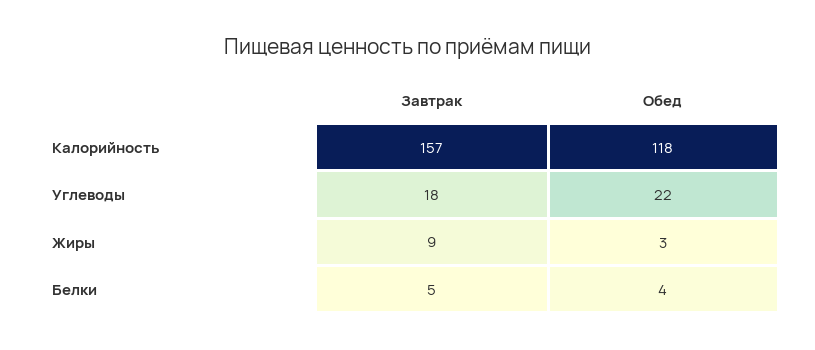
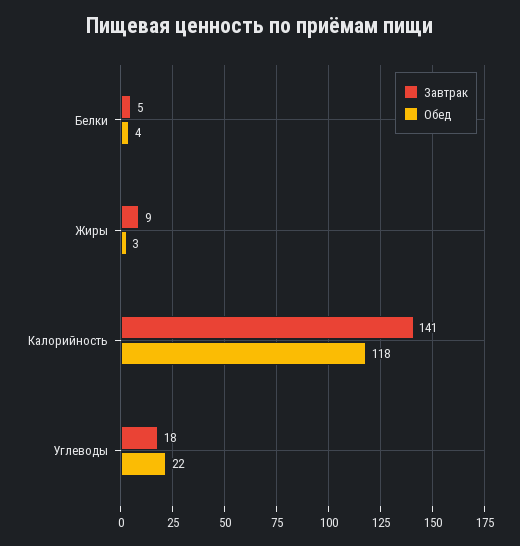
Завтрак, Калорийность: 157 -> 141

